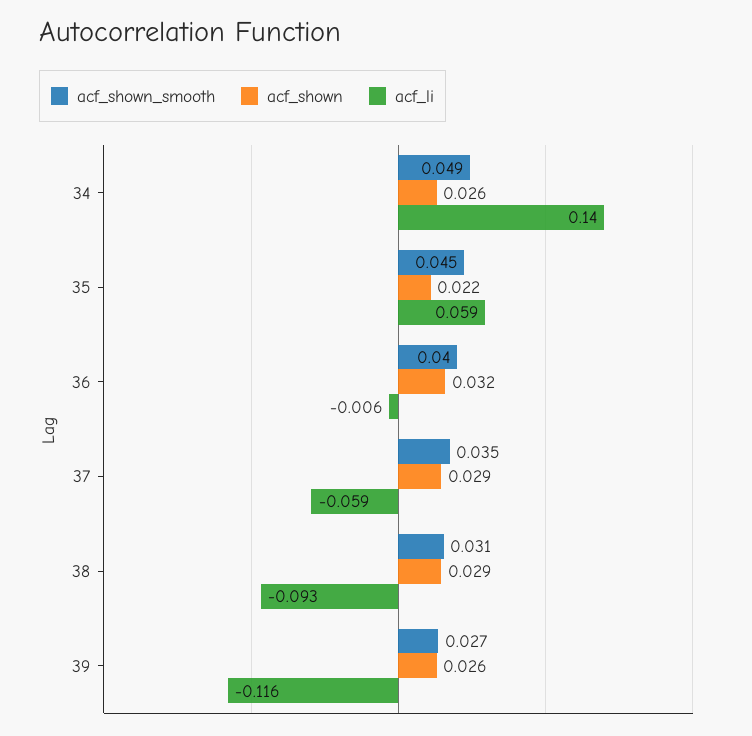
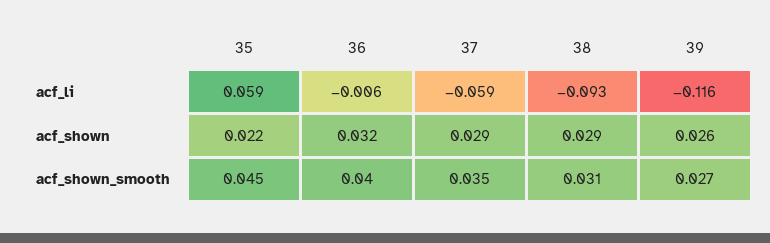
acf_shown_smooth, 34: 0.049 -> none
acf_shown, 34: 0.026 -> none
acf_li, 34: 0.14 -> none

